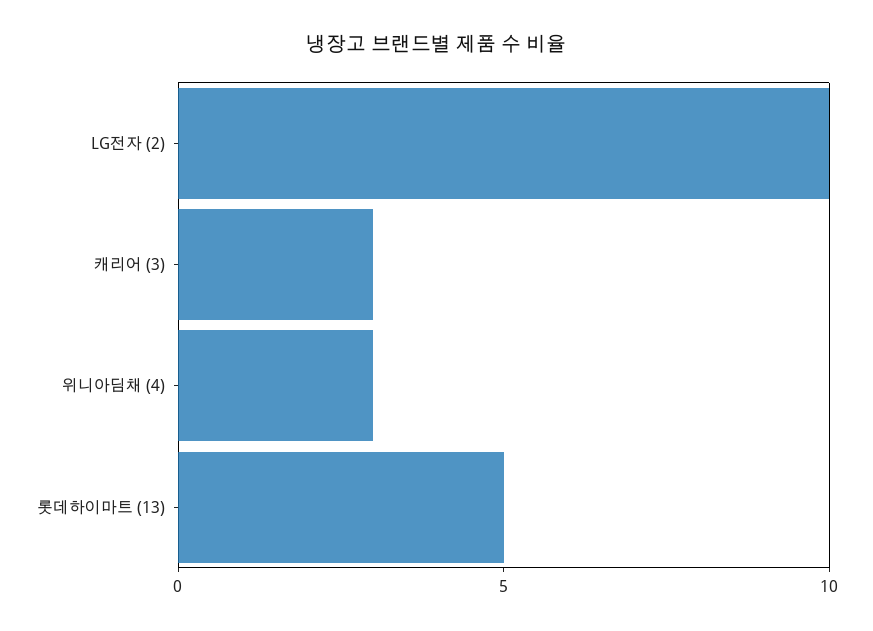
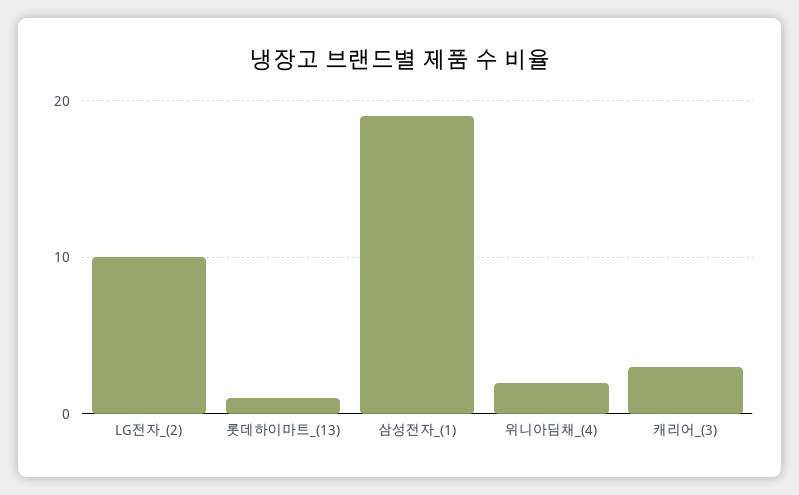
위니아딤채 (4): 3 -> 2
롯데하이마트 (13): 5 -> 1
삼성전자_(1): none -> 19

